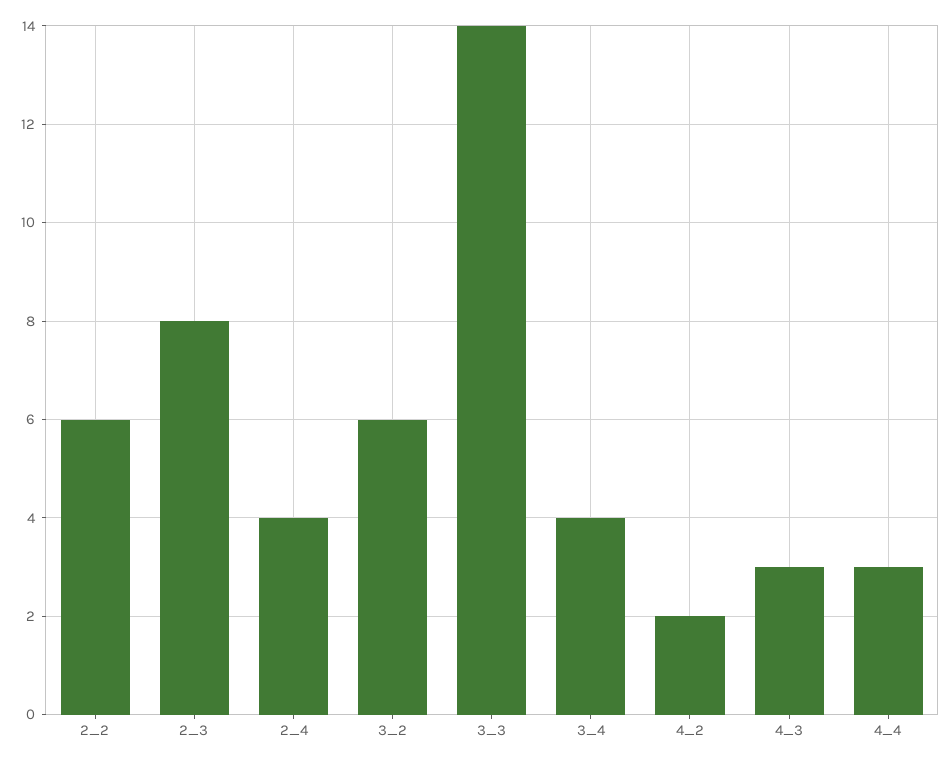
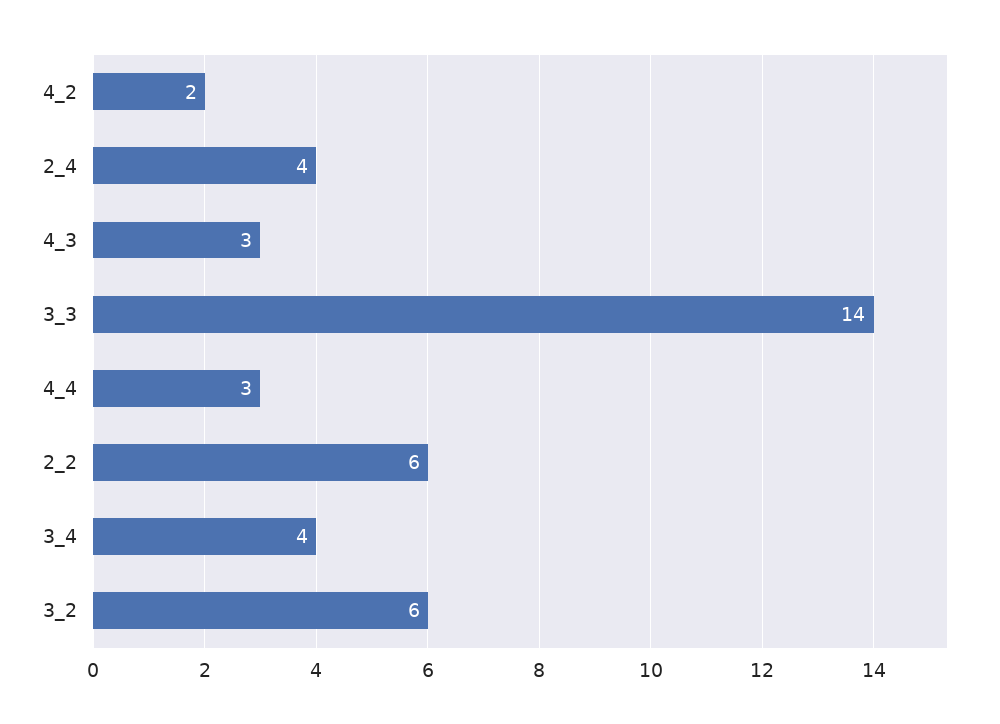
2_3: 8 -> none

